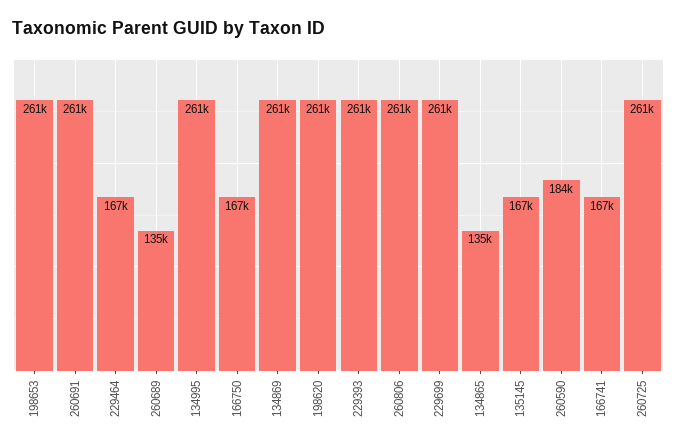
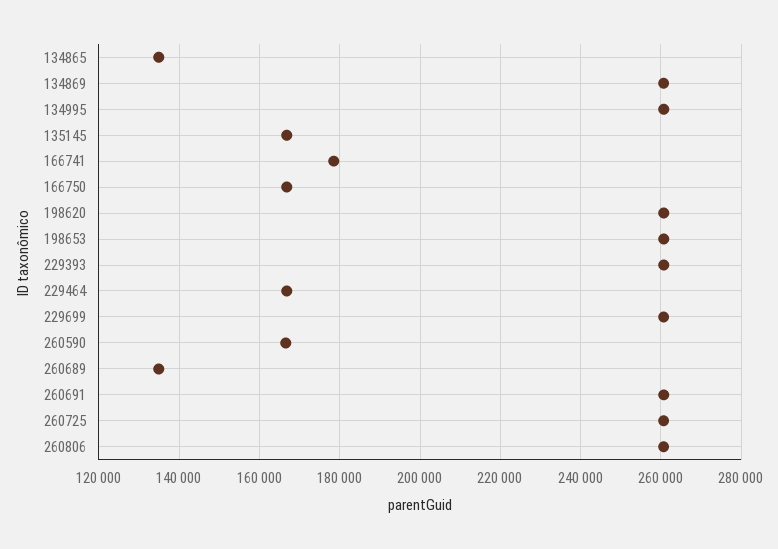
260590: 184000 -> 166000
166741: 167000 -> 178000

